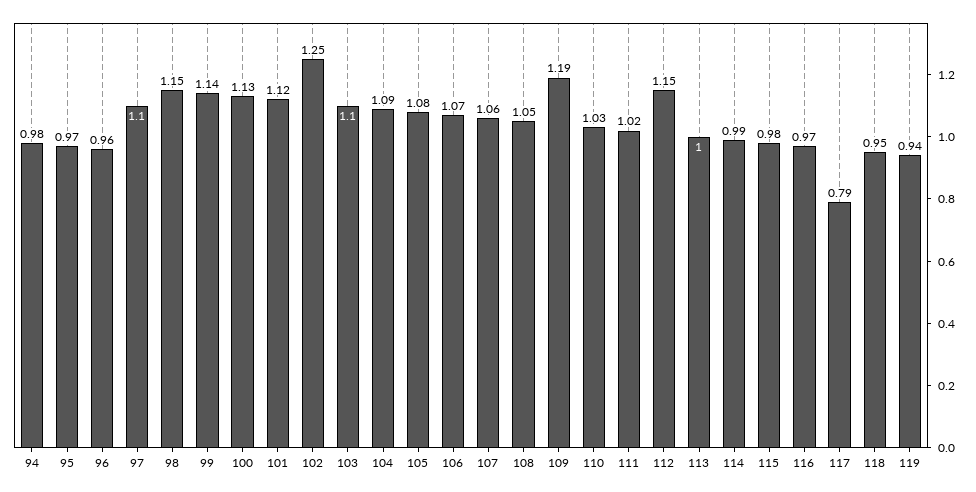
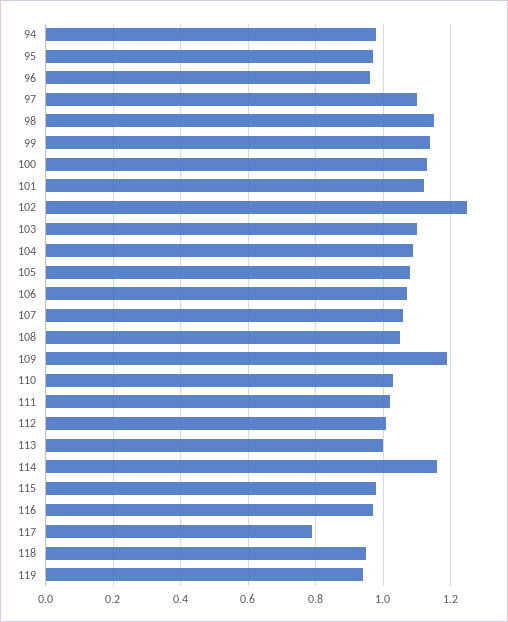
112: 1.15 -> 1
114: 0.99 -> 1.15

